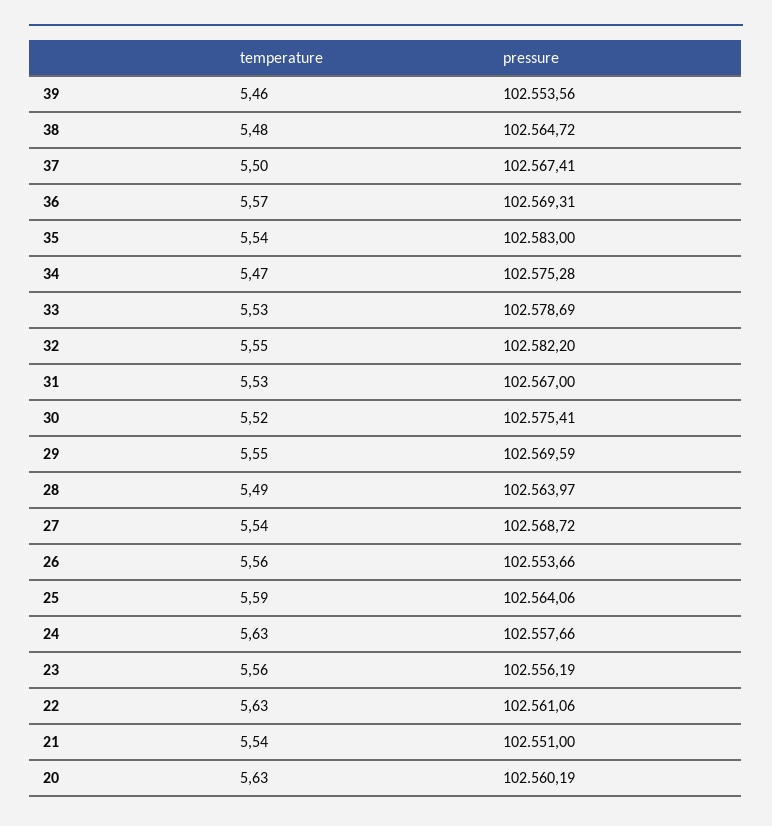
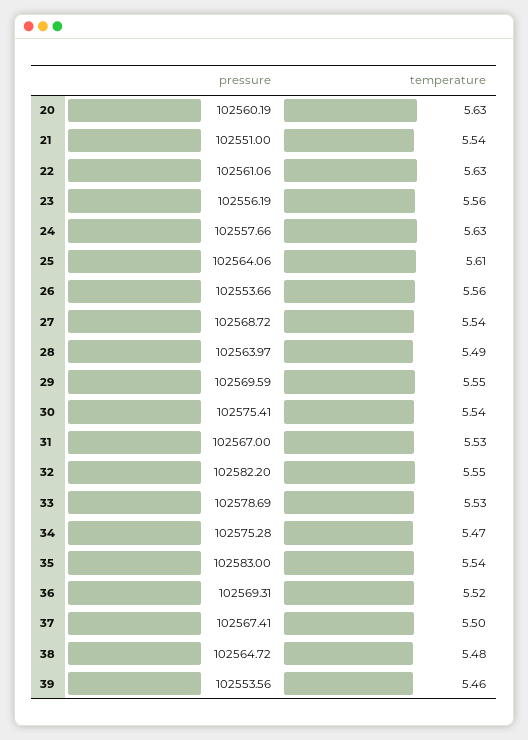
temperature, 36: 5.57 -> 5.52
temperature, 30: 5.52 -> 5.54
temperature, 25: 5.59 -> 5.61

